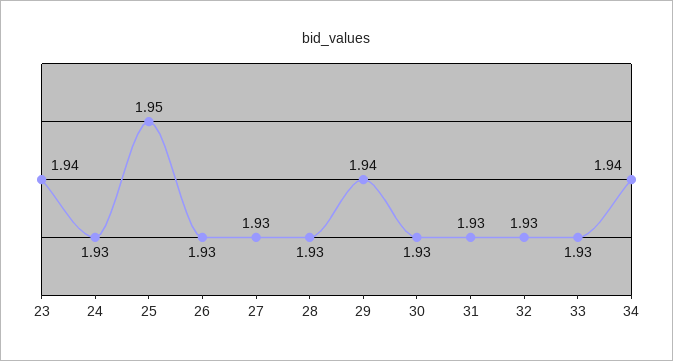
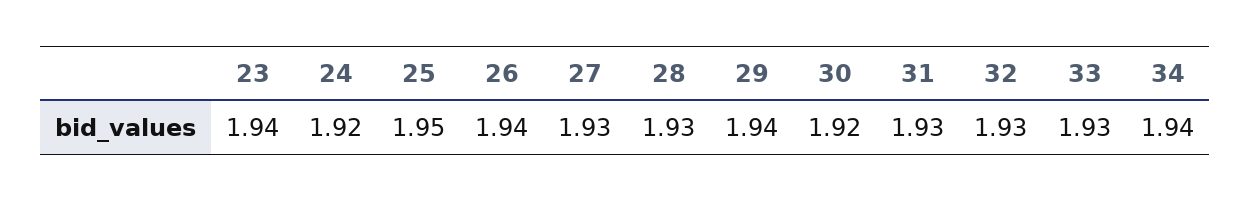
24: 1.93 -> 1.92
26: 1.93 -> 1.94
30: 1.93 -> 1.92

